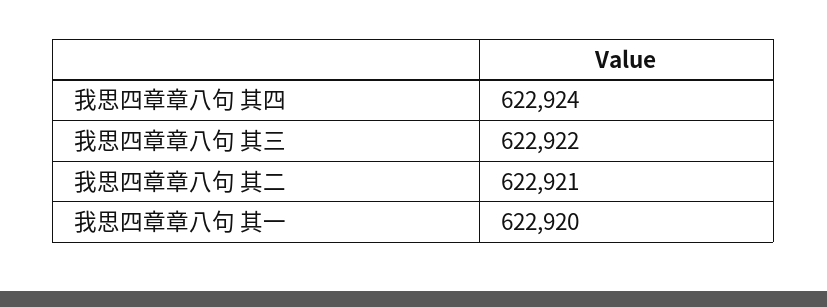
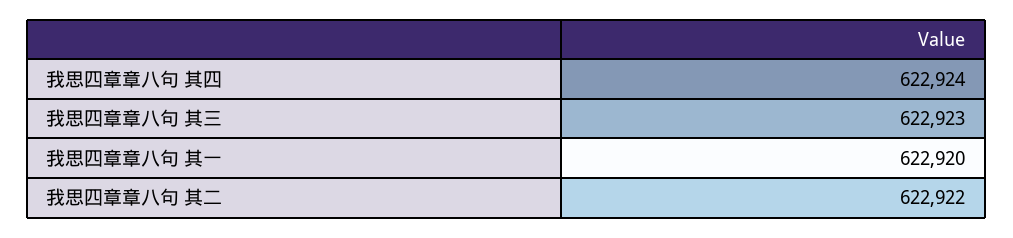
我思四章章八句 其三: 622922 -> 622923
我思四章章八句 其二: 622921 -> 622922

